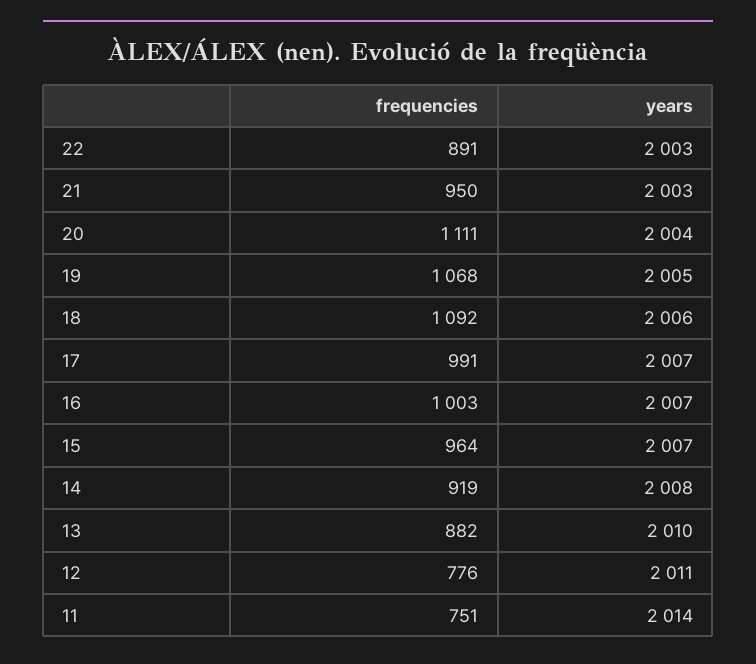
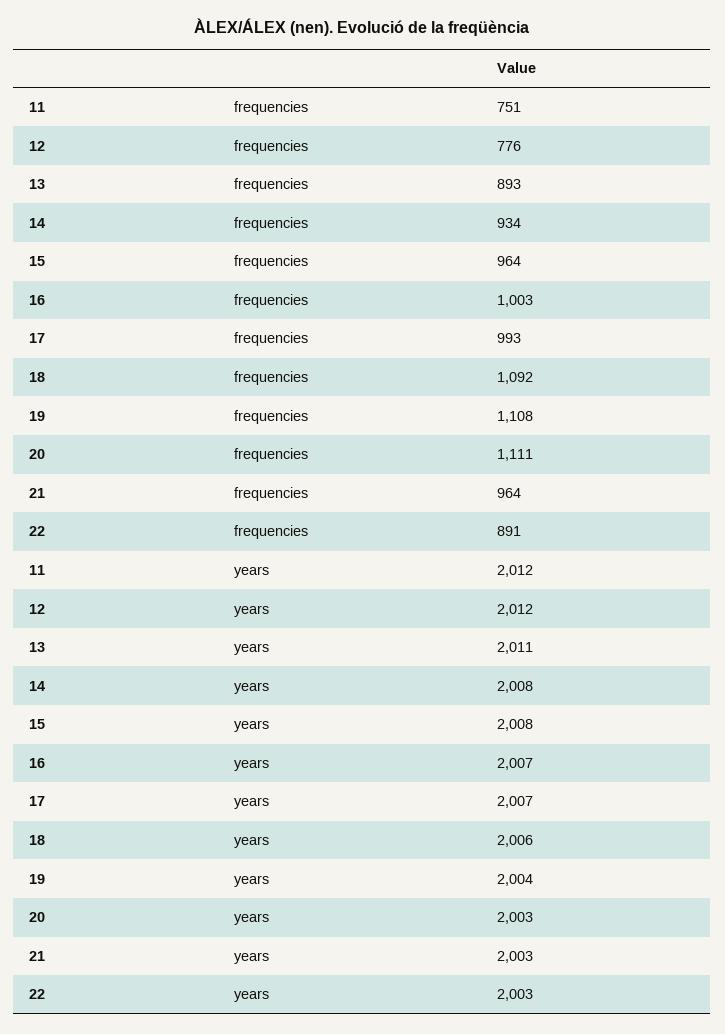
frequencies, 21: 950 -> 964
years, 20: 2004 -> 2003
frequencies, 19: 1068 -> 1108
years, 19: 2005 -> 2004
frequencies, 17: 991 -> 993
years, 15: 2007 -> 2008
frequencies, 14: 919 -> 934
frequencies, 13: 882 -> 893
years, 13: 2010 -> 2011
years, 12: 2011 -> 2012
years, 11: 2014 -> 2012

